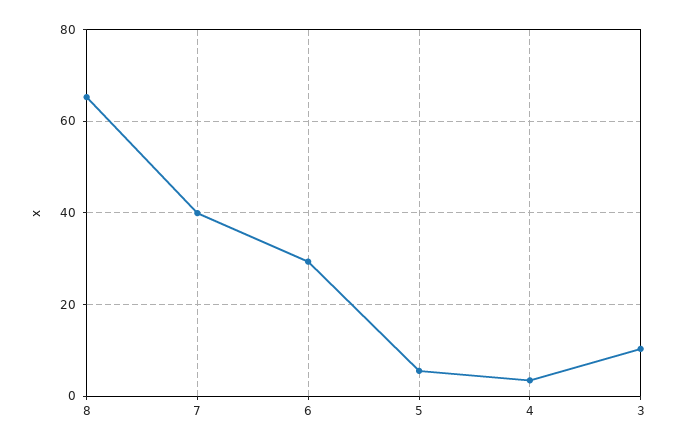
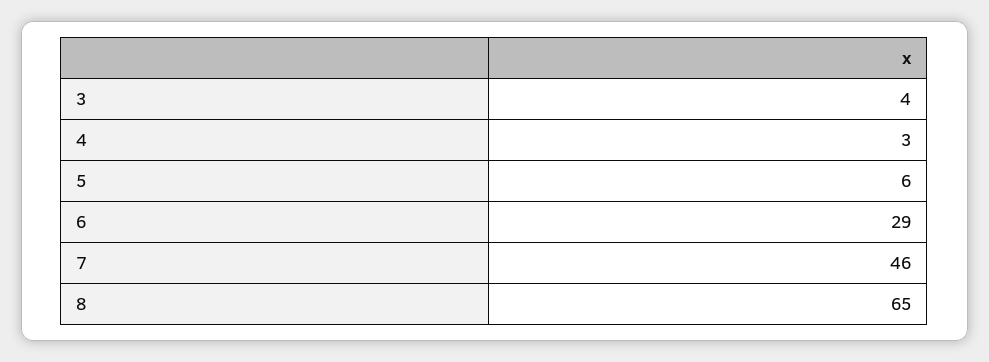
7: 40 -> 46
3: 10 -> 4

